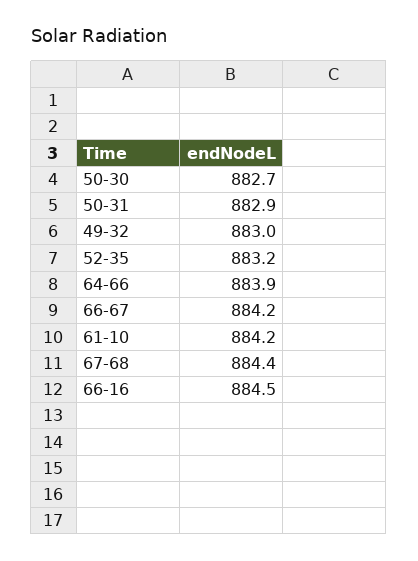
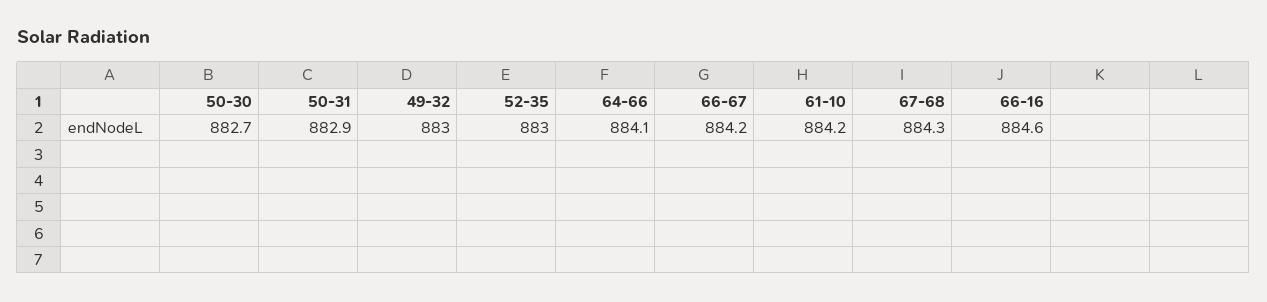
52-35: 883.2 -> 883
64-66: 883.9 -> 884.1
67-68: 884.4 -> 884.3
66-16: 884.5 -> 884.6

